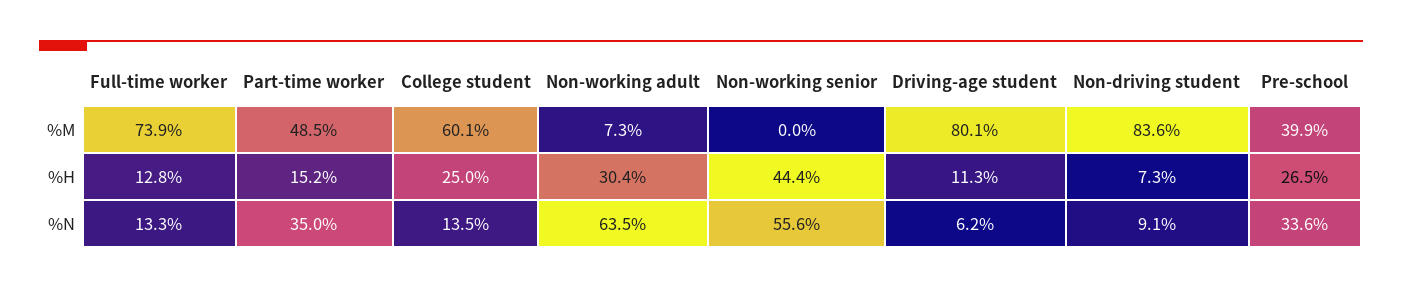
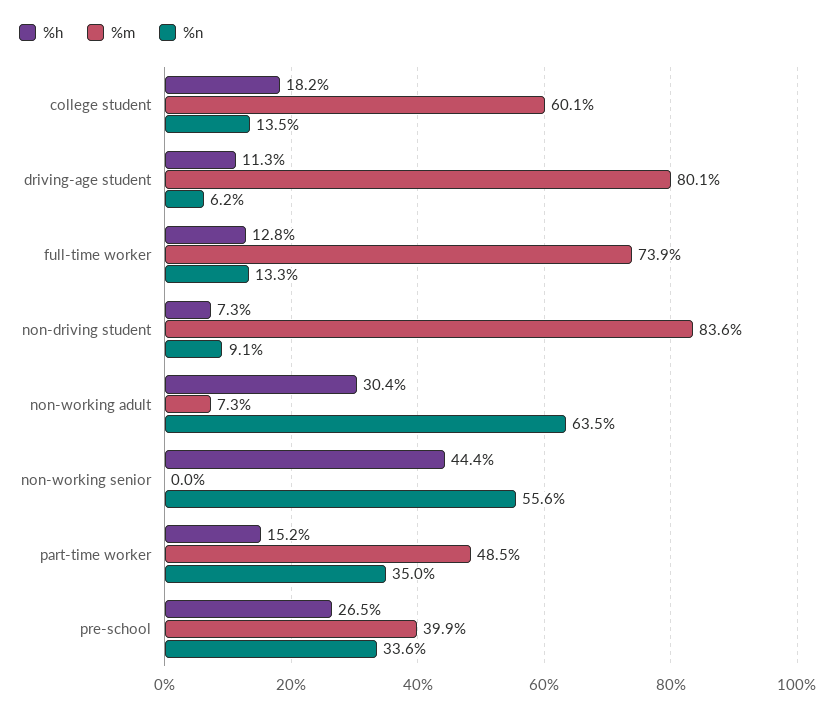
%H, College student: 25 -> 18.2

